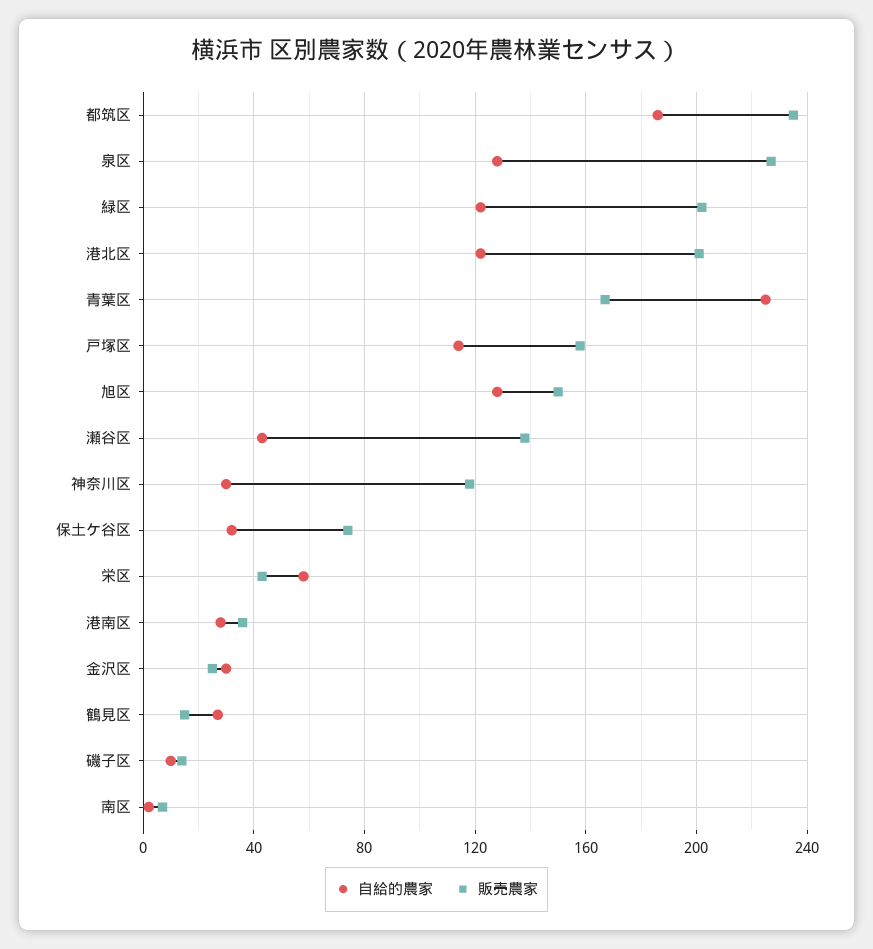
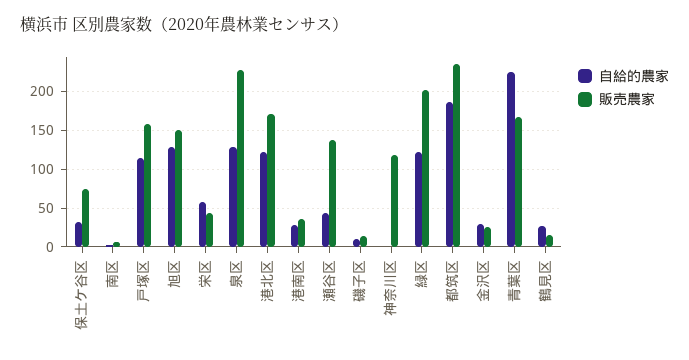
販売農家, 港北区: 200 -> 170
自給的農家, 神奈川区: 30 -> 0

